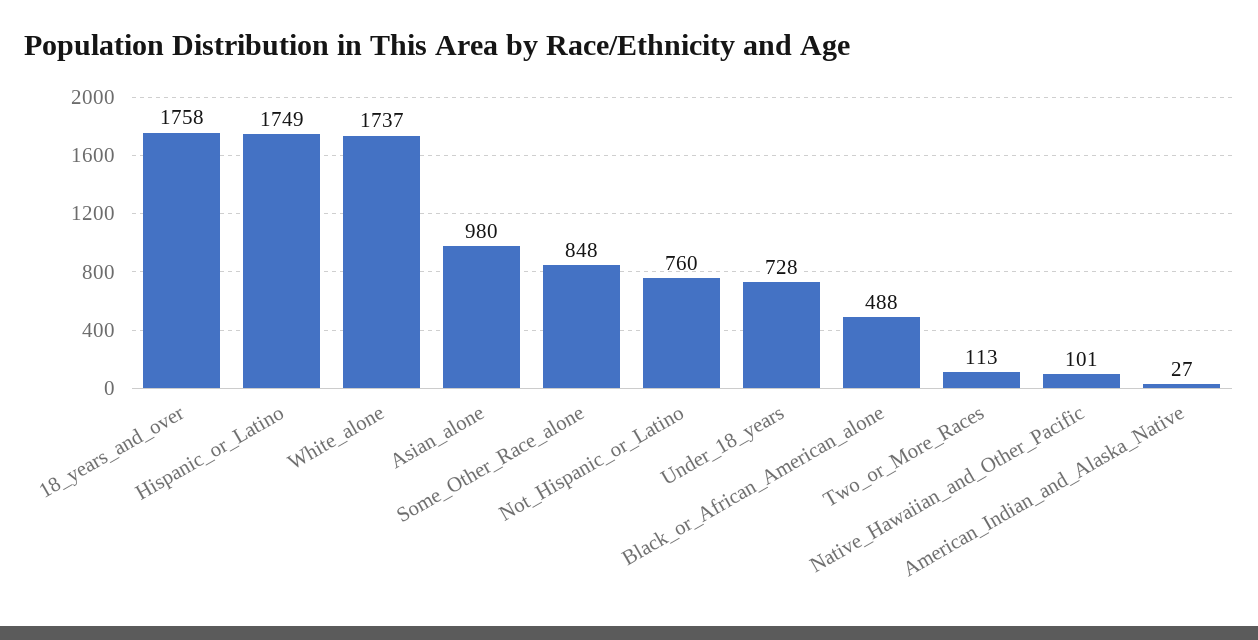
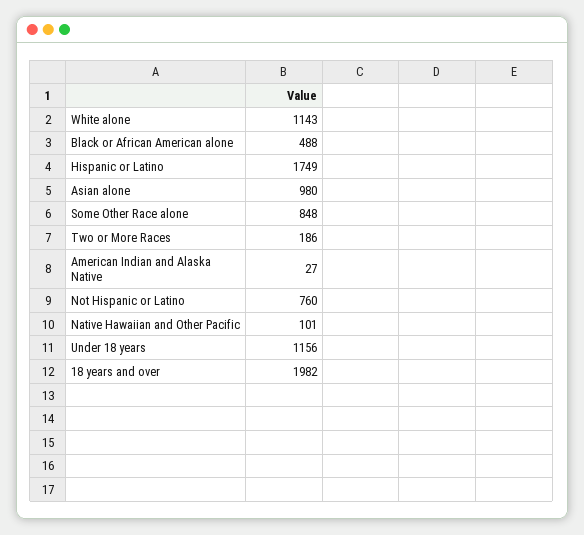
18_years_and_over: 1758 -> 1982
White_alone: 1737 -> 1143
Under_18_years: 728 -> 1156
Two_or_More_Races: 113 -> 186

